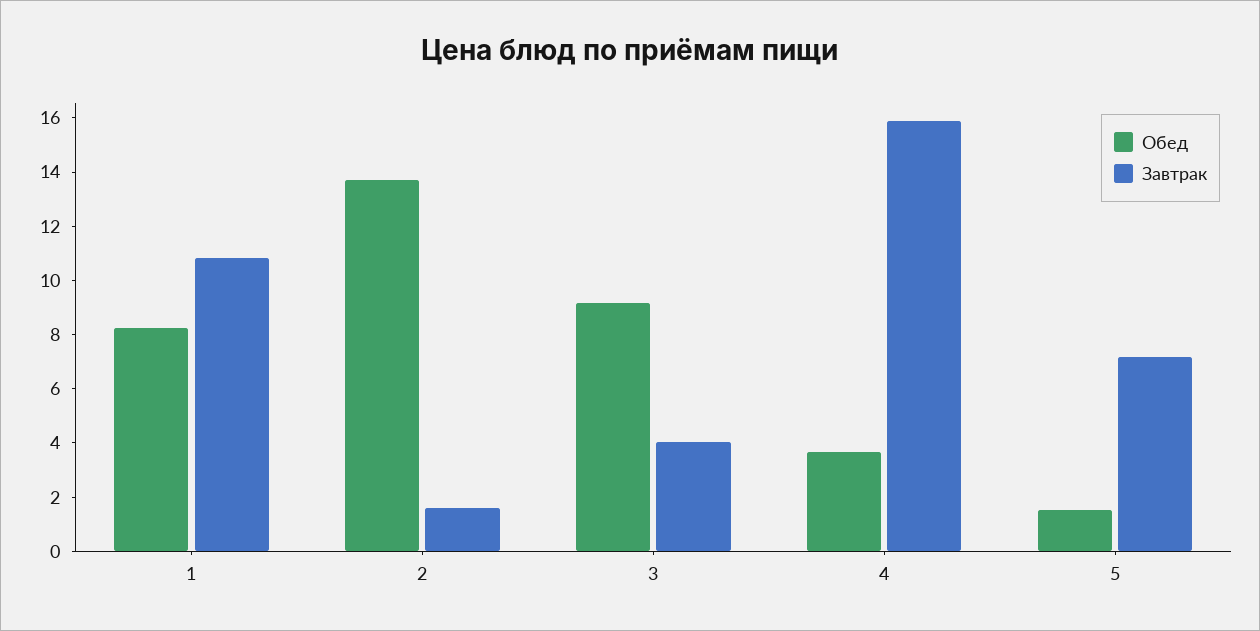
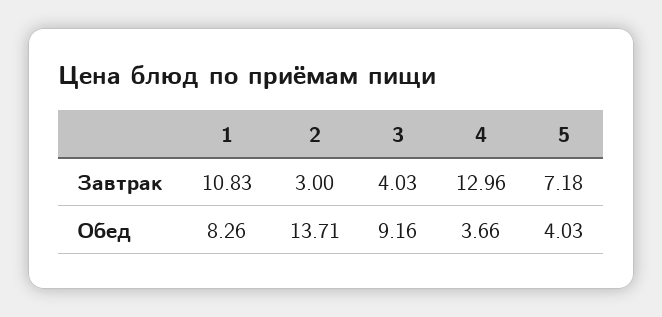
Завтрак, 2: 1.5 -> 3
Завтрак, 4: 16 -> 12.96
Обед, 5: 1.5 -> 4.03

